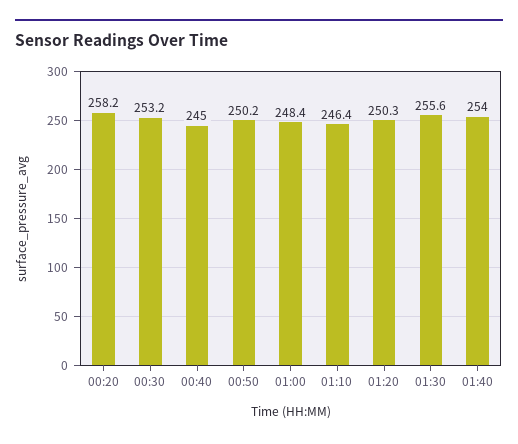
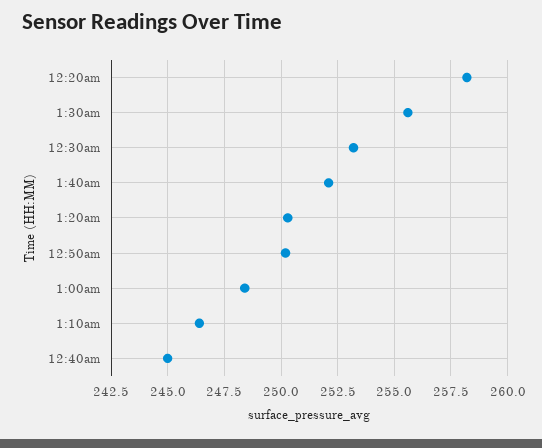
01:40: 254 -> 252

